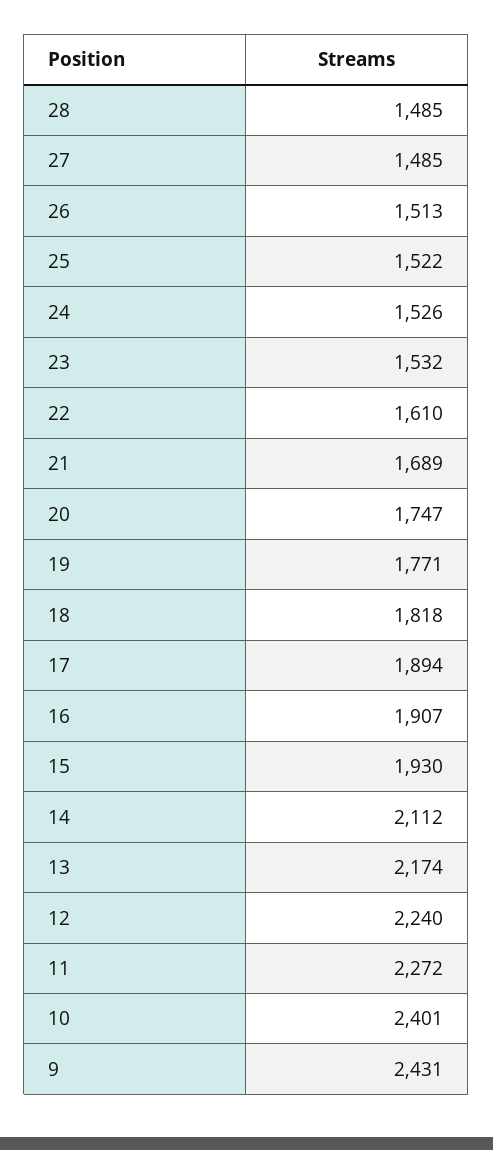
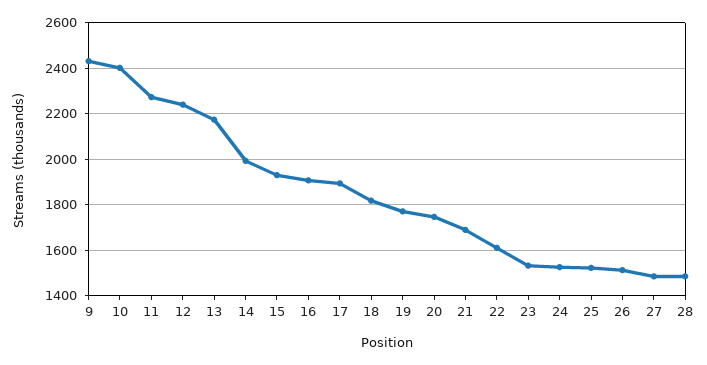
14: 2112 -> 2000

